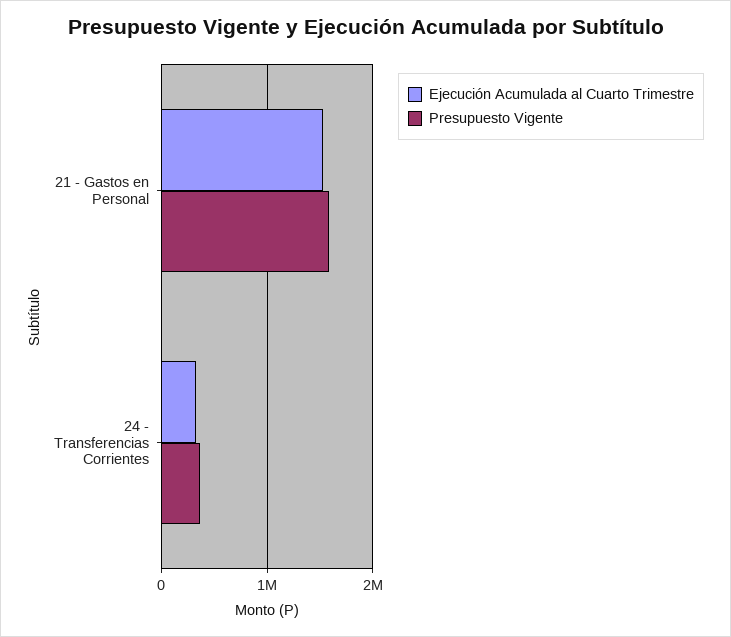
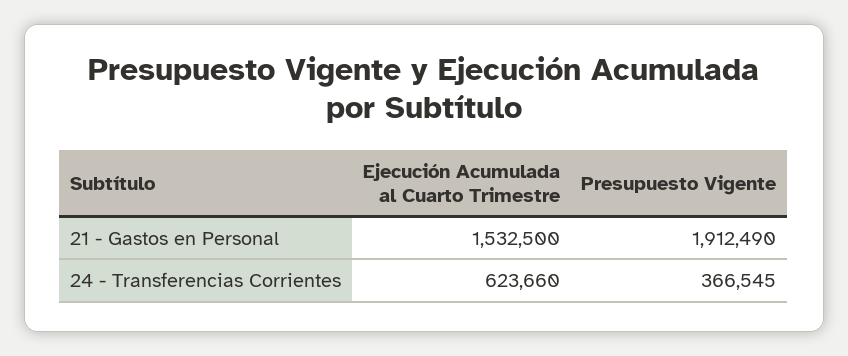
Presupuesto Vigente, 21 - Gastos en Personal: 1600000 -> 1912490
Ejecución Acumulada al Cuarto Trimestre, 24 - Transferencias Corrientes: 300000 -> 623660

